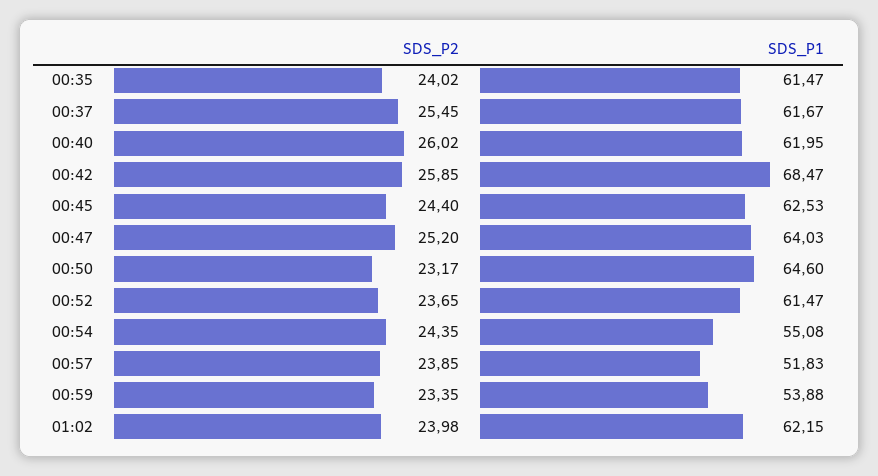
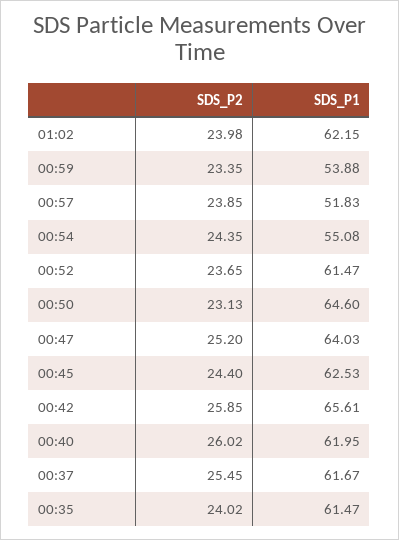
SDS_P1, 00:42: 68.47 -> 65.61
SDS_P2, 00:50: 23.17 -> 23.13

